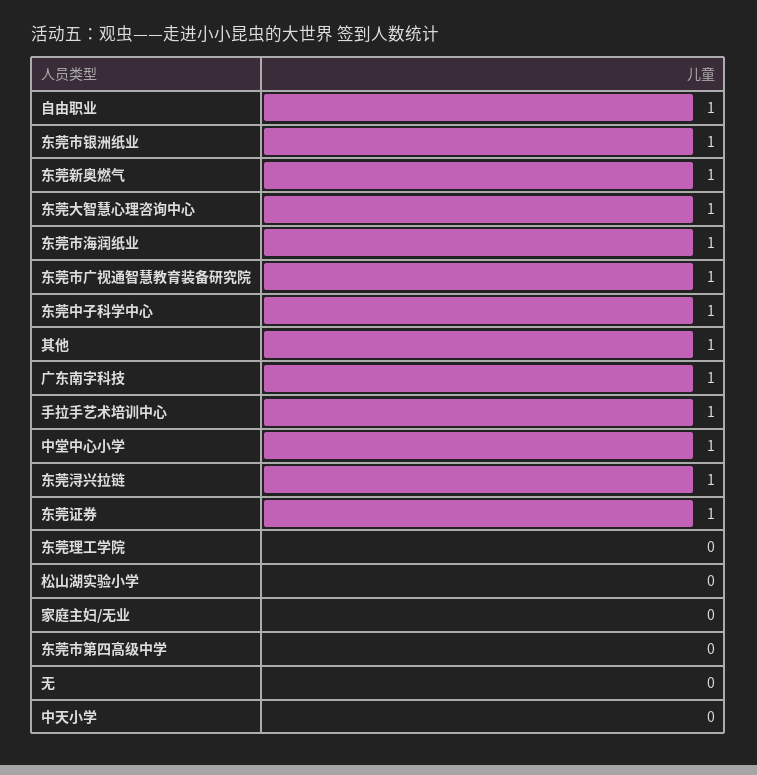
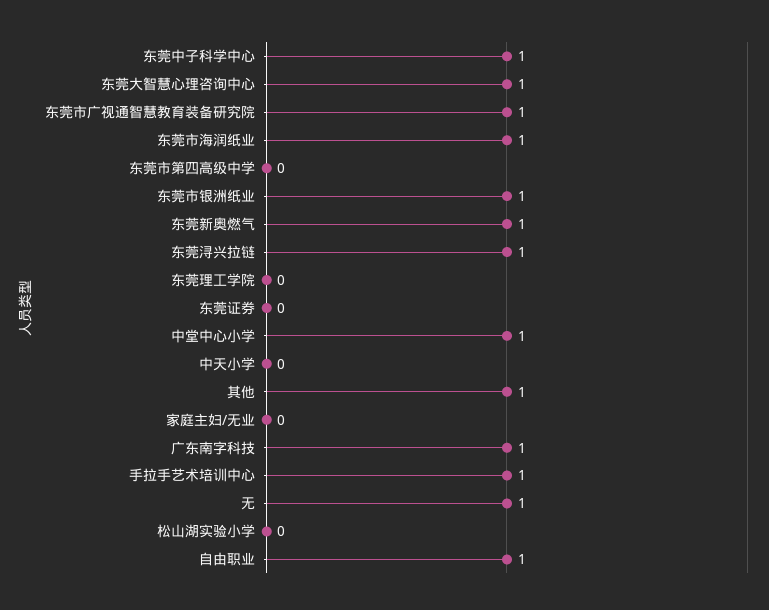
东莞证券: 1 -> 0
无: 0 -> 1

